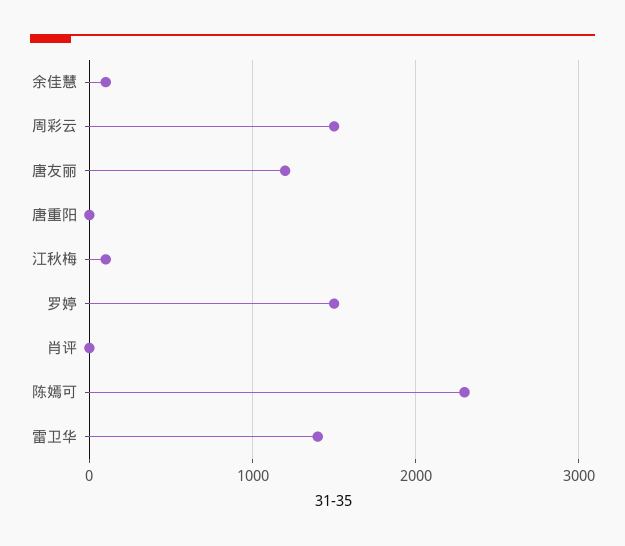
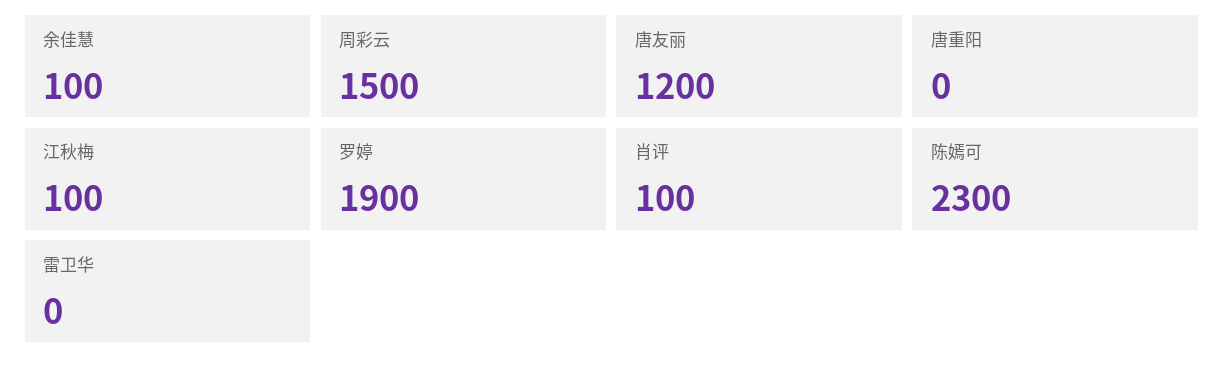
罗婷: 1500 -> 1900
肖评: 0 -> 100
雷卫华: 1400 -> 0

